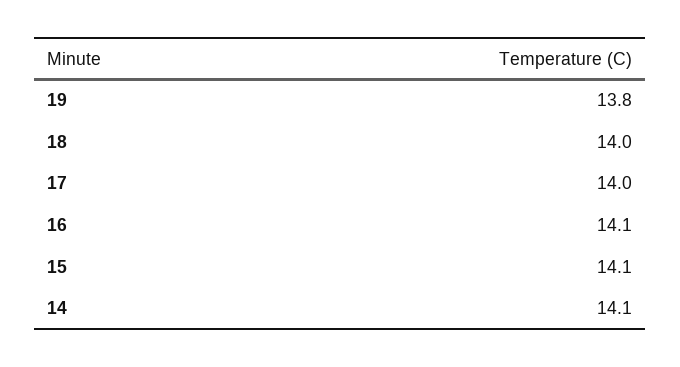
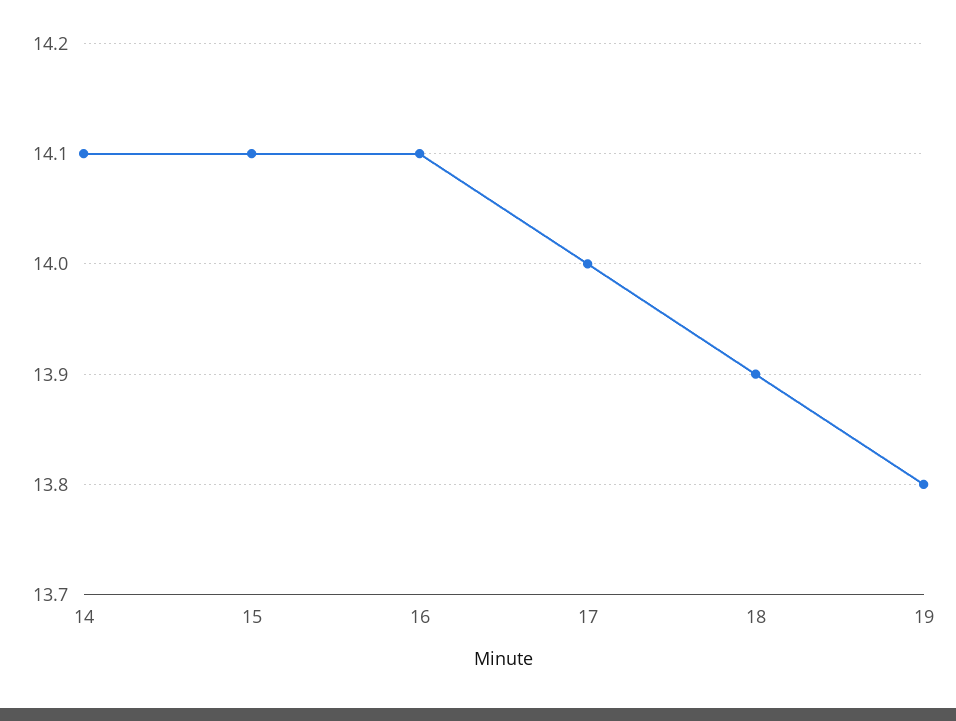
18: 14 -> 13.9

